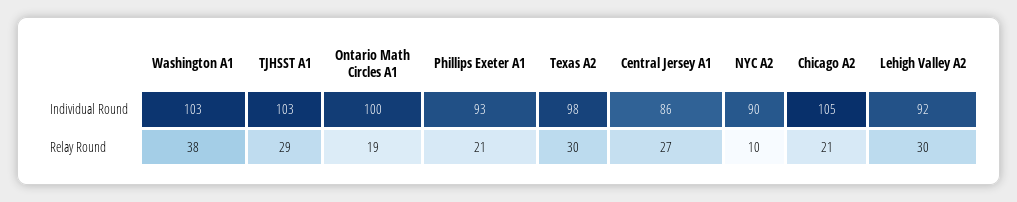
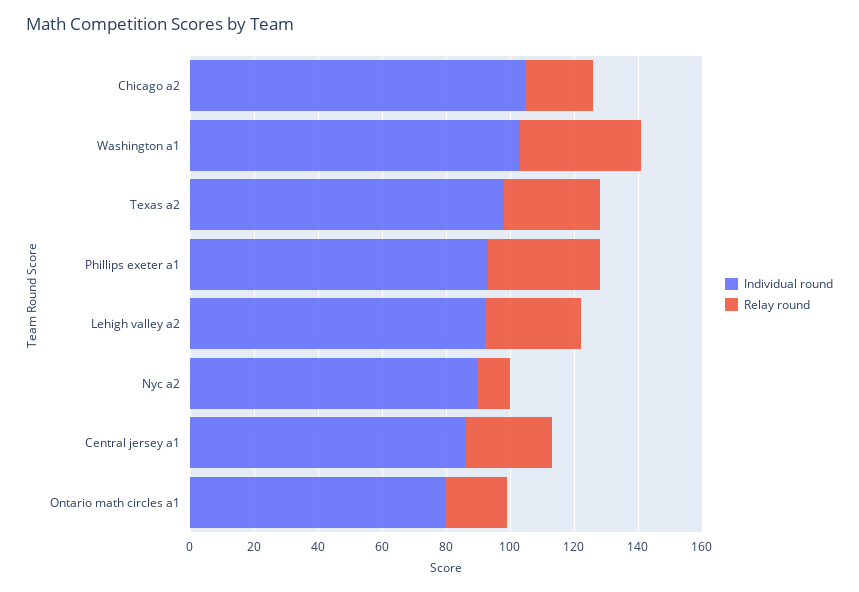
Individual Round, TJHSST A1: 103 -> none
Individual Round, Ontario Math Circles A1: 100 -> 80
Relay Round, TJHSST A1: 29 -> none
Relay Round, Phillips Exeter A1: 21 -> 35

